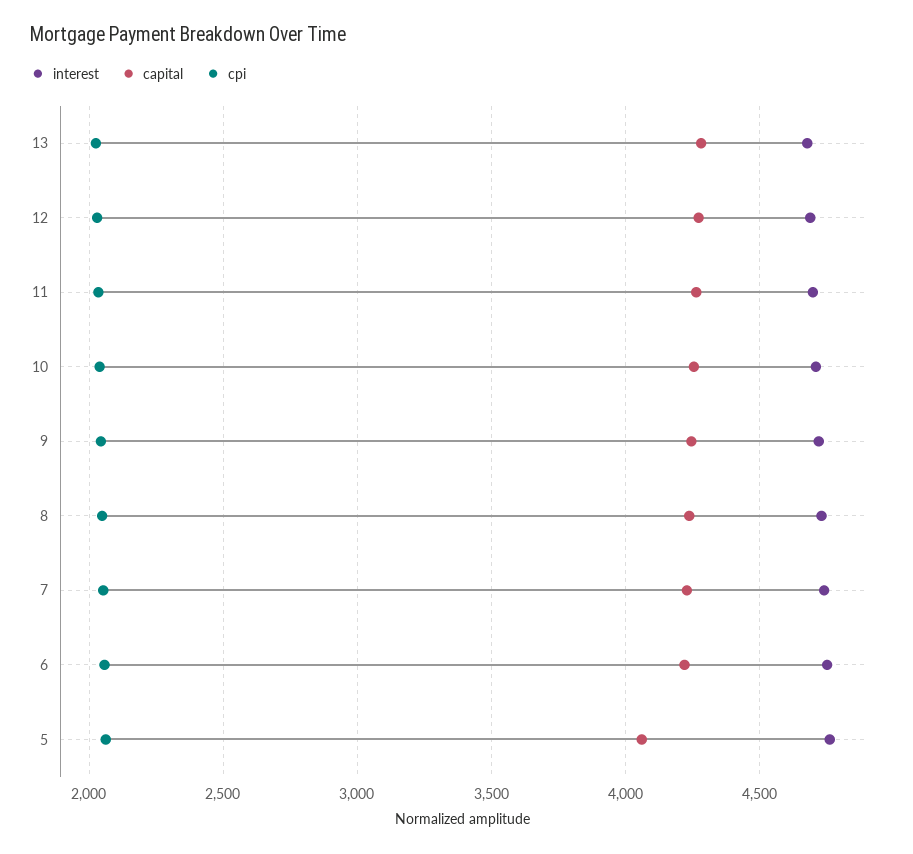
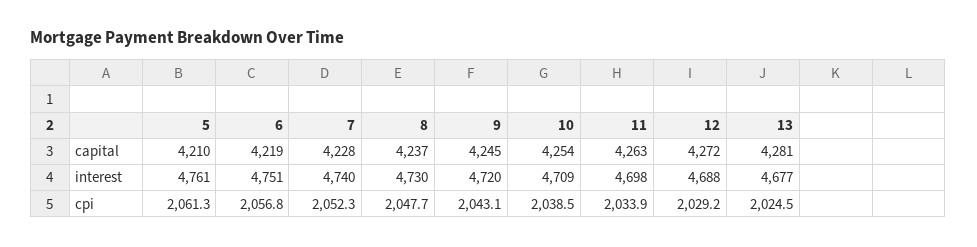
capital, 5: 4050 -> 4210

